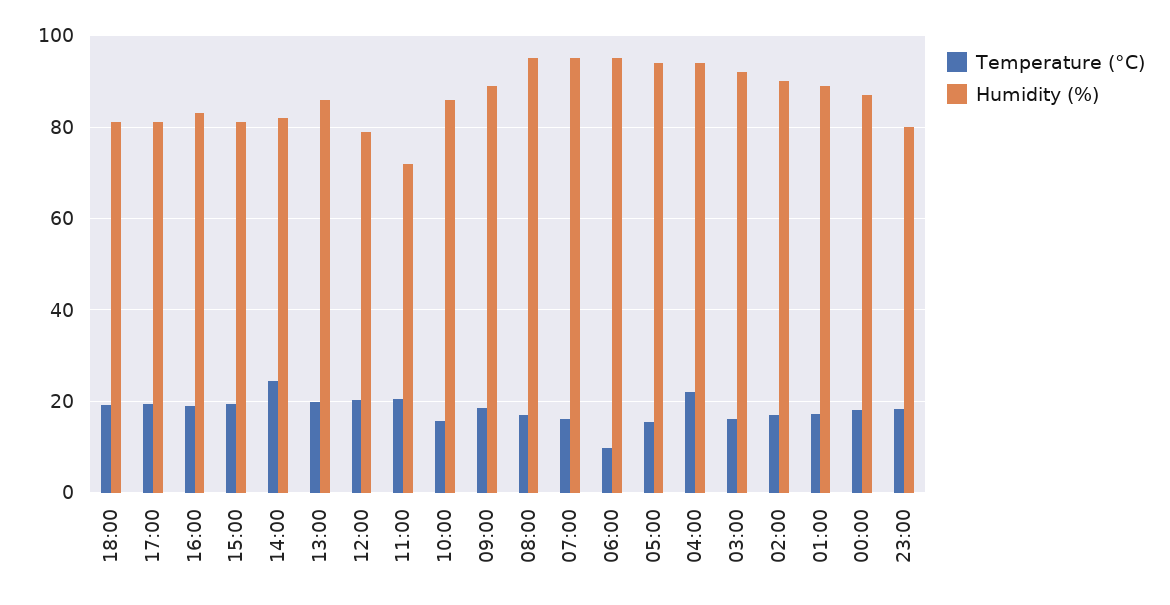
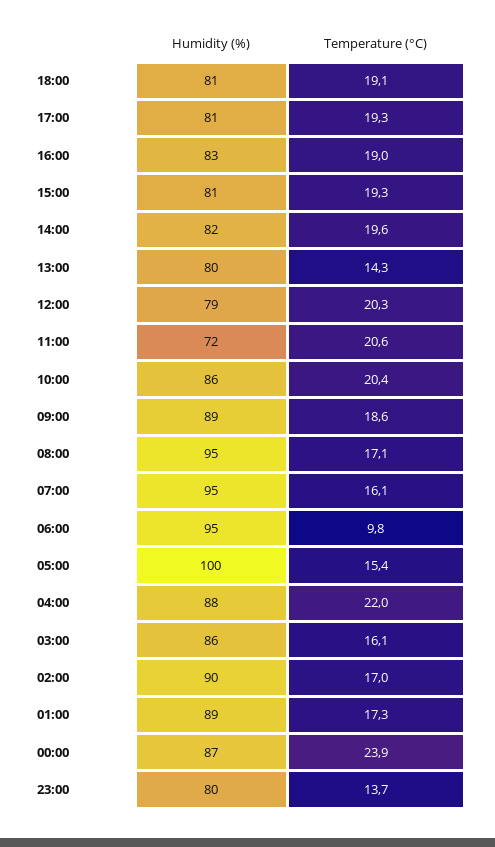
Temperature (°C), 14:00: 24 -> 19.6
Temperature (°C), 13:00: 20 -> 14.3
Humidity (%), 13:00: 86 -> 80
Temperature (°C), 10:00: 16 -> 20.4
Humidity (%), 05:00: 94 -> 100
Humidity (%), 04:00: 94 -> 88
Humidity (%), 03:00: 92 -> 86
Temperature (°C), 00:00: 18 -> 23.9
Temperature (°C), 23:00: 18 -> 13.7

